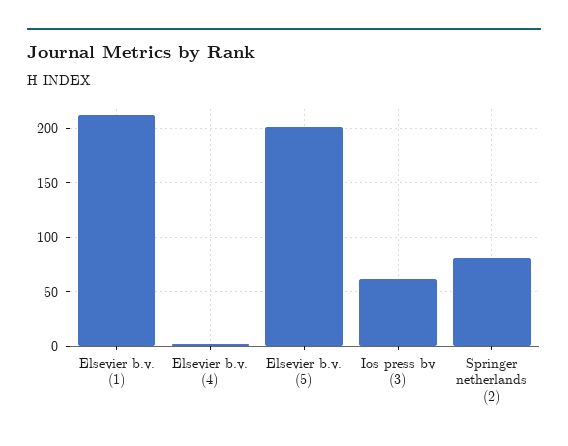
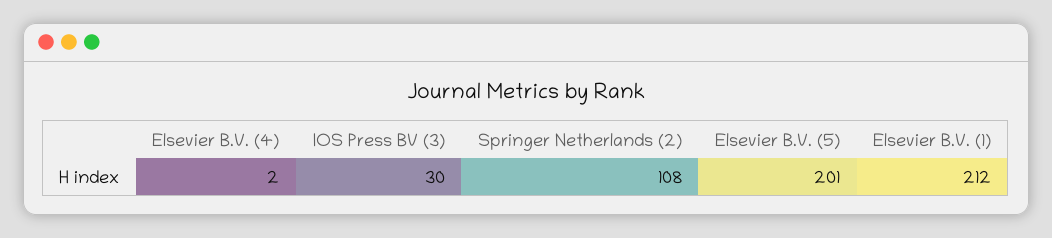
Ios press bv (3): 60 -> 30
Springer netherlands (2): 80 -> 108

